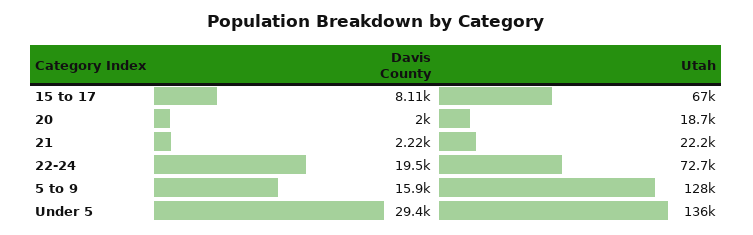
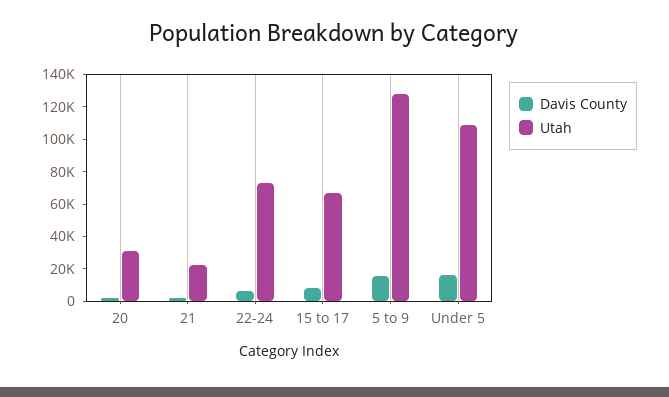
Utah, 20: 18700 -> 30000
Davis County, 22-24: 19500 -> 5000
Davis County, Under 5: 29400 -> 15000
Utah, Under 5: 136000 -> 110000

